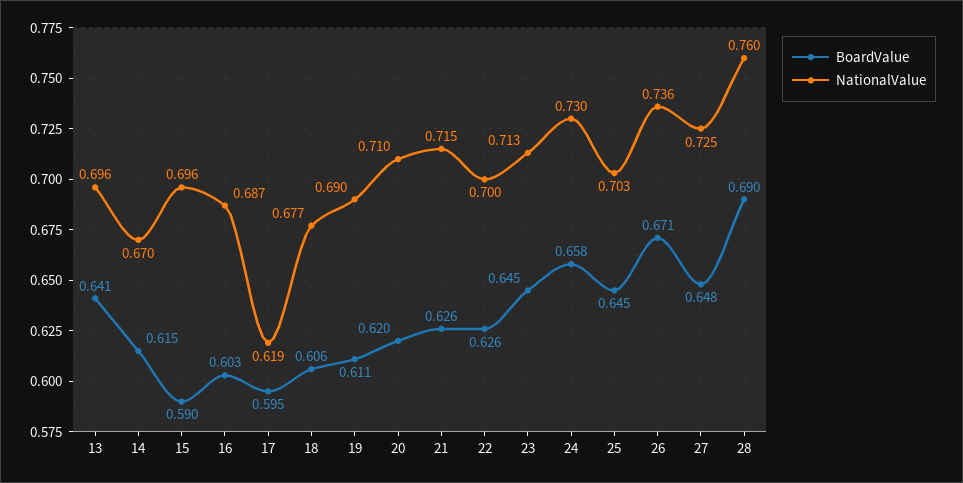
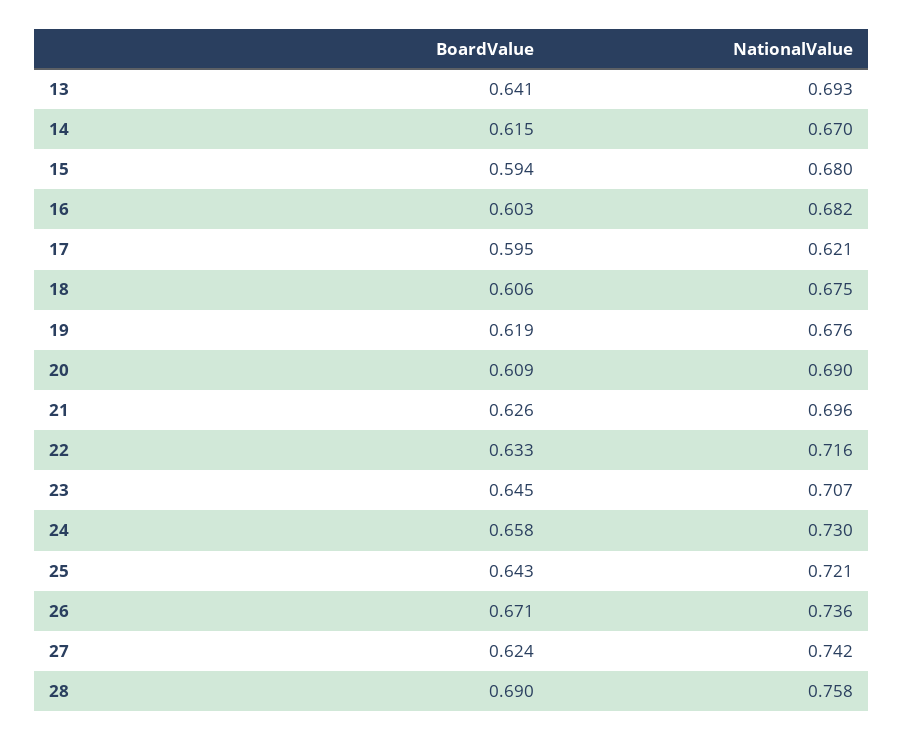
NationalValue, 13: 0.696 -> 0.693
BoardValue, 15: 0.59 -> 0.594
NationalValue, 15: 0.696 -> 0.68
NationalValue, 16: 0.687 -> 0.682
NationalValue, 17: 0.619 -> 0.621
NationalValue, 18: 0.677 -> 0.675
BoardValue, 19: 0.611 -> 0.619
NationalValue, 19: 0.69 -> 0.676
BoardValue, 20: 0.62 -> 0.609
NationalValue, 20: 0.71 -> 0.69
NationalValue, 21: 0.715 -> 0.696
BoardValue, 22: 0.626 -> 0.633
NationalValue, 22: 0.7 -> 0.716
NationalValue, 23: 0.713 -> 0.707
BoardValue, 25: 0.645 -> 0.643
NationalValue, 25: 0.703 -> 0.721
BoardValue, 27: 0.648 -> 0.624
NationalValue, 27: 0.725 -> 0.742
NationalValue, 28: 0.76 -> 0.758

